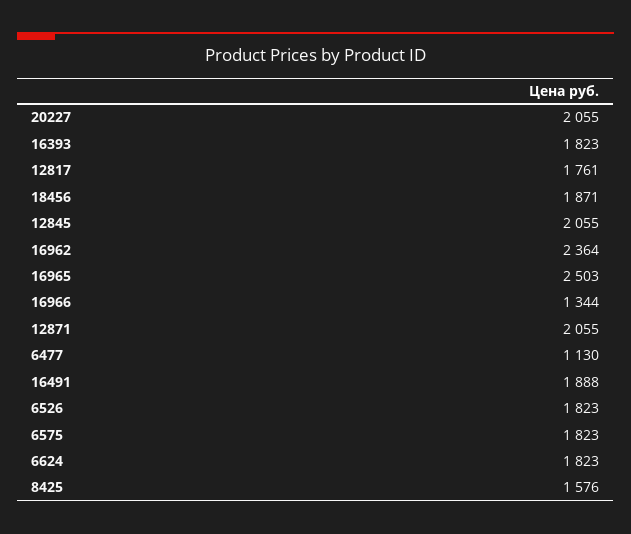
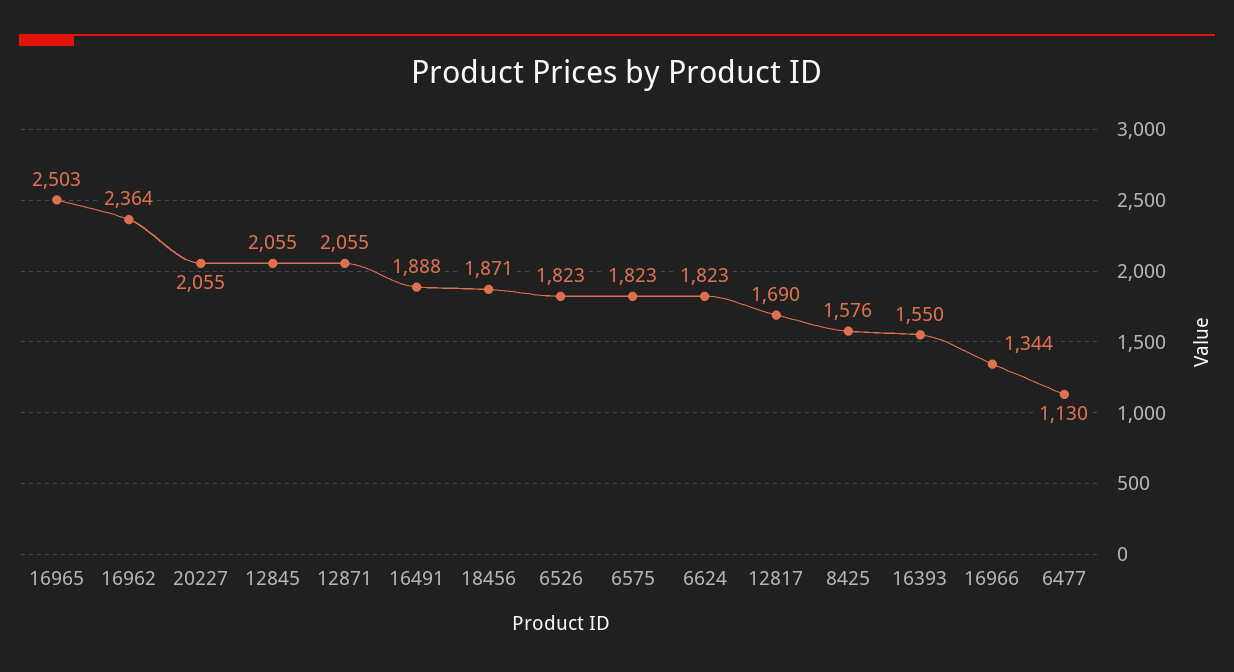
16393: 1823 -> 1550
12817: 1761 -> 1690

